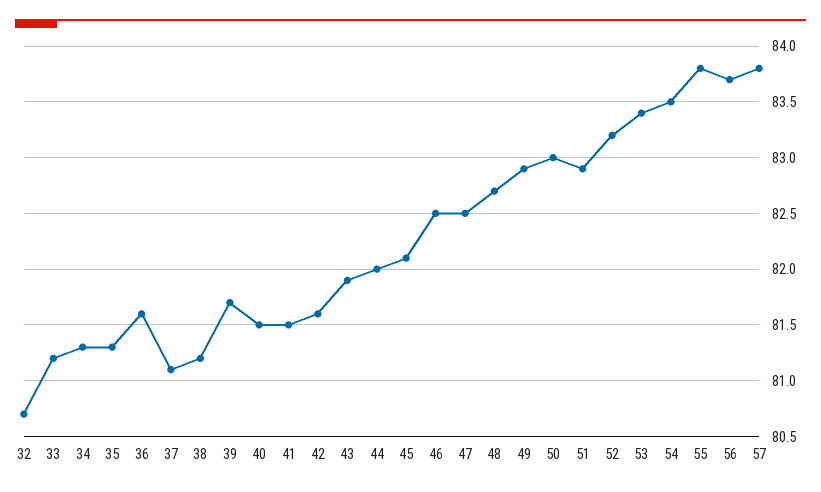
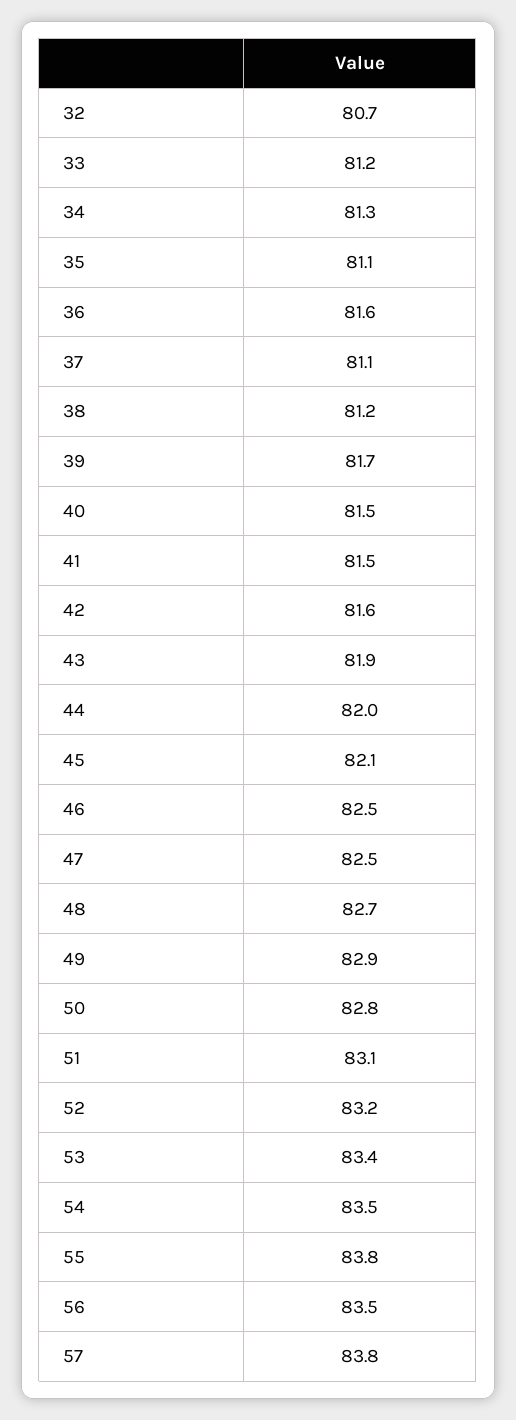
35: 81.3 -> 81.1
50: 83 -> 82.8
51: 82.9 -> 83.1
56: 83.7 -> 83.5

